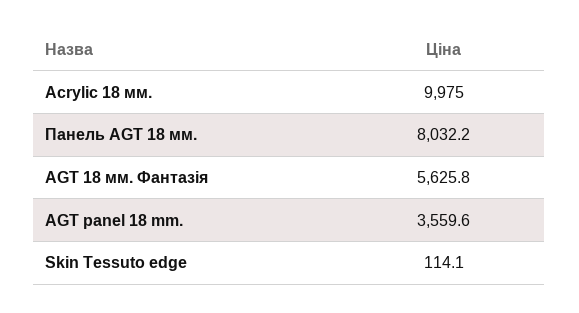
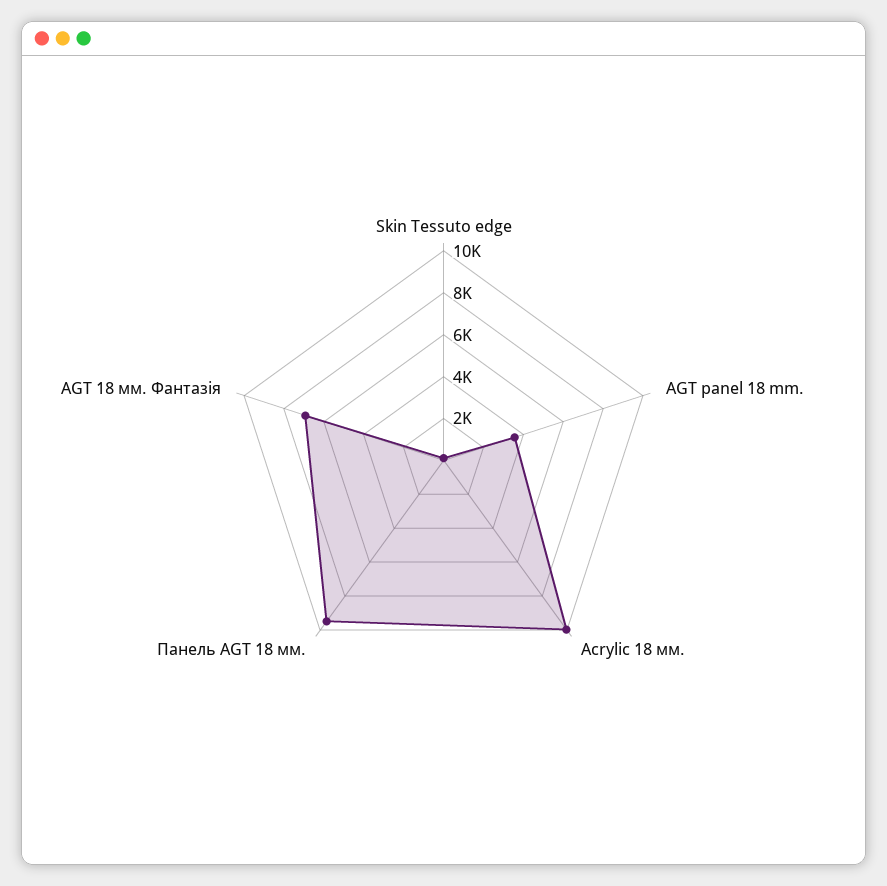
Панель AGT 18 мм.: 8032.2 -> 9500
AGT 18 мм. Фантазія: 5625.8 -> 7000

